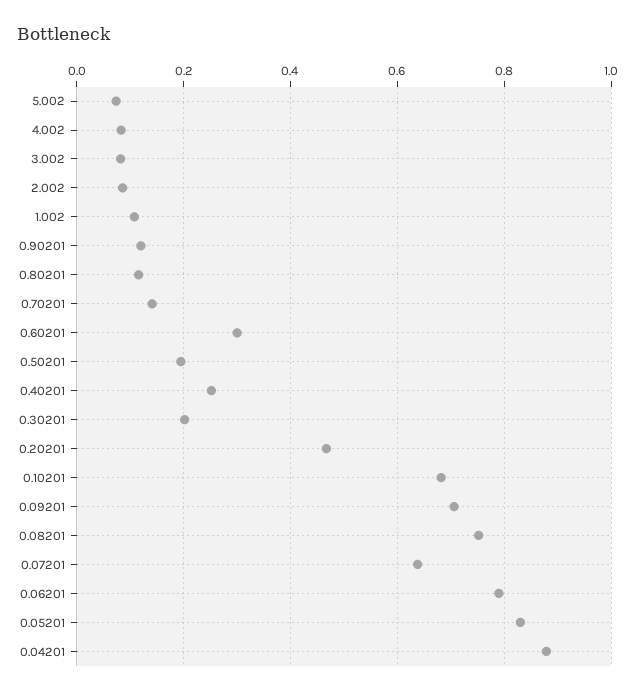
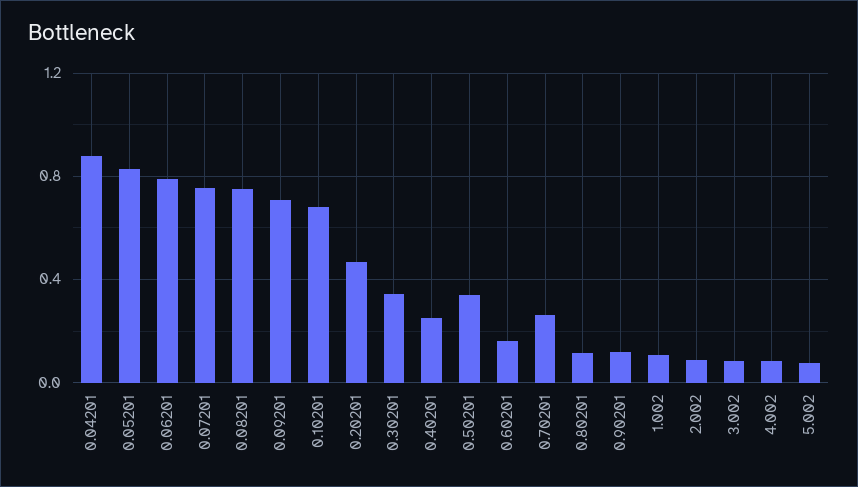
0.70201: 0.14 -> 0.25
0.60201: 0.3 -> 0.15
0.50201: 0.2 -> 0.35
0.30201: 0.2 -> 0.35
0.07201: 0.64 -> 0.75

